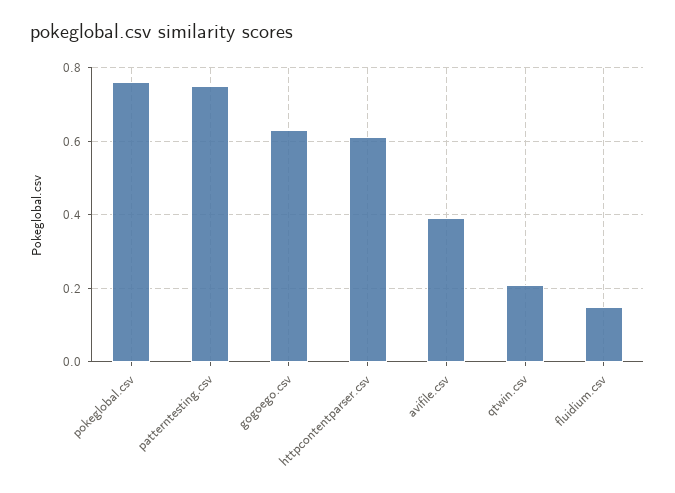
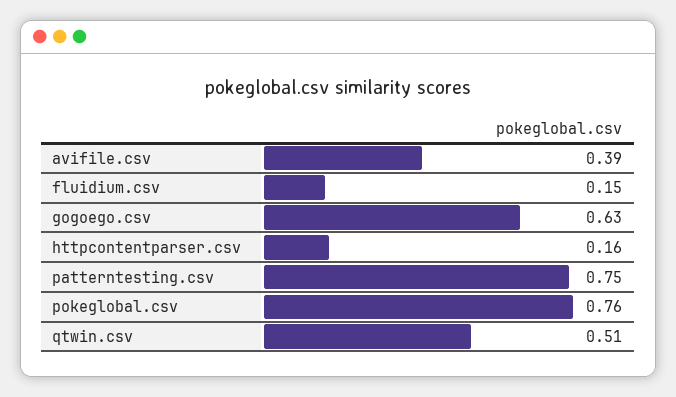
httpcontentparser.csv: 0.6 -> 0.16
qtwin.csv: 0.2 -> 0.51

